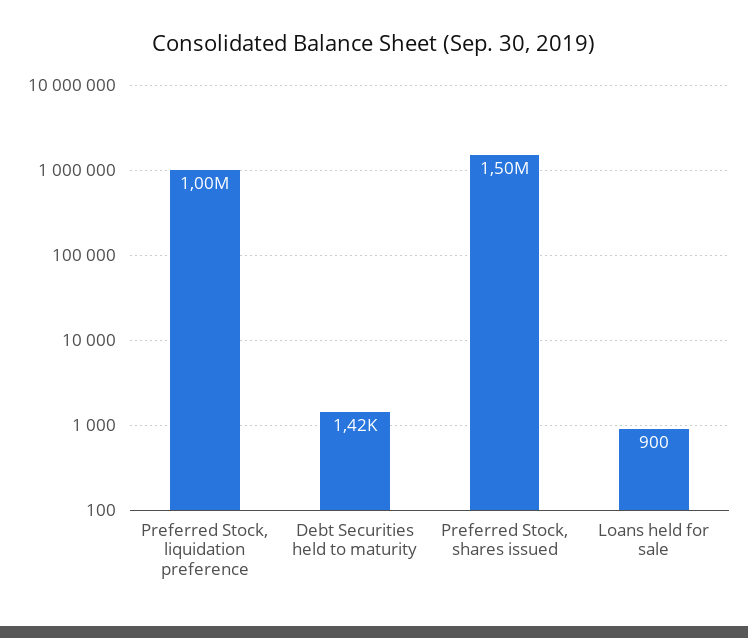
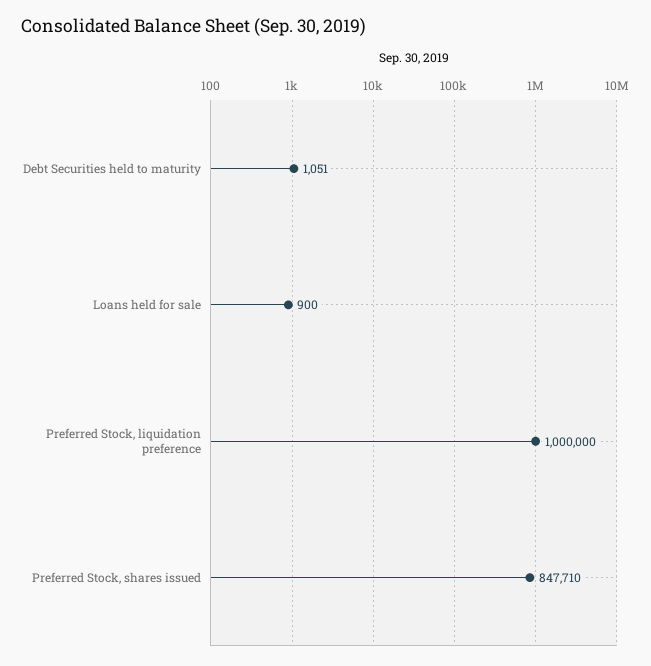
Debt Securities held to maturity: 1420 -> 1051
Preferred Stock, shares issued: 1500000 -> 847710

